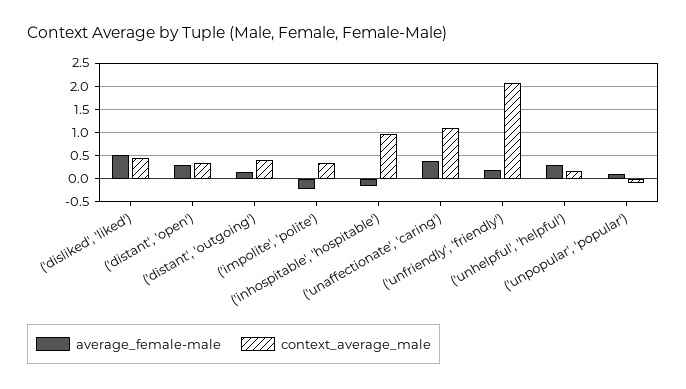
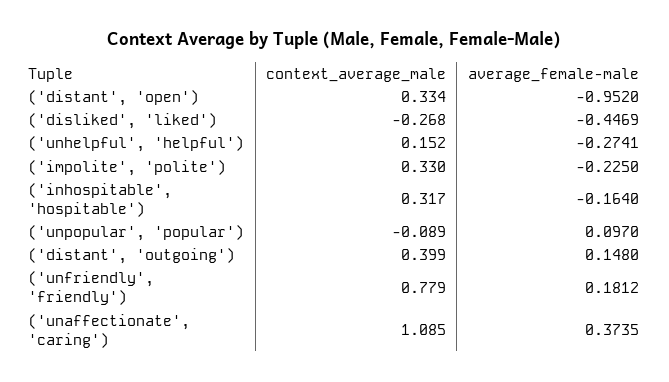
average_female-male, ('disliked', 'liked'): 0.5 -> -0.4469
context_average_male, ('disliked', 'liked'): 0.5 -> -0.268
average_female-male, ('distant', 'open'): 0.25 -> -0.952
context_average_male, ('inhospitable', 'hospitable'): 1 -> 0.317
context_average_male, ('unfriendly', 'friendly'): 2 -> 0.779
average_female-male, ('unhelpful', 'helpful'): 0.25 -> -0.2741

